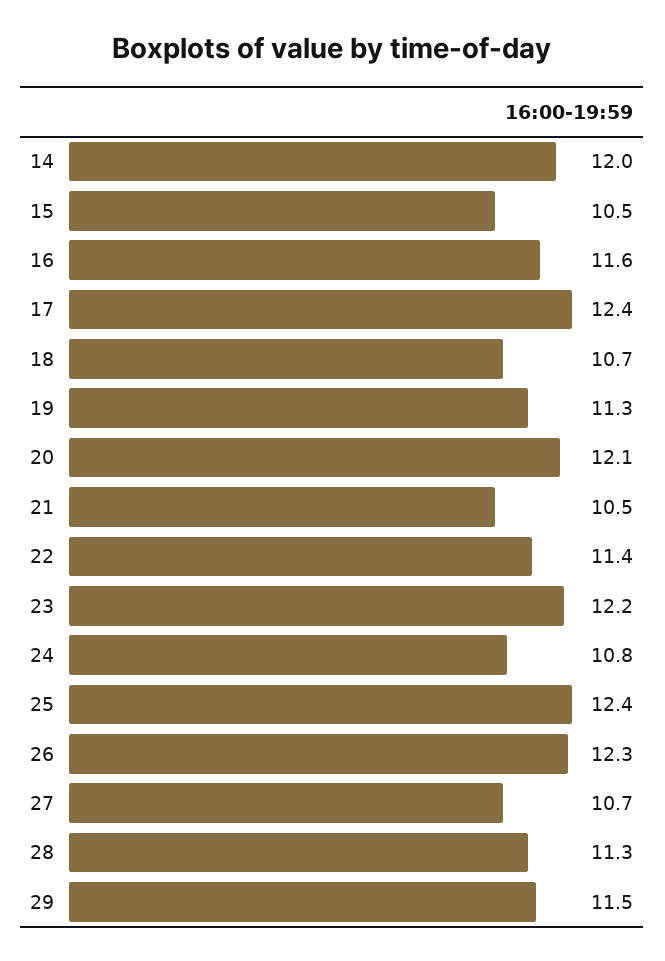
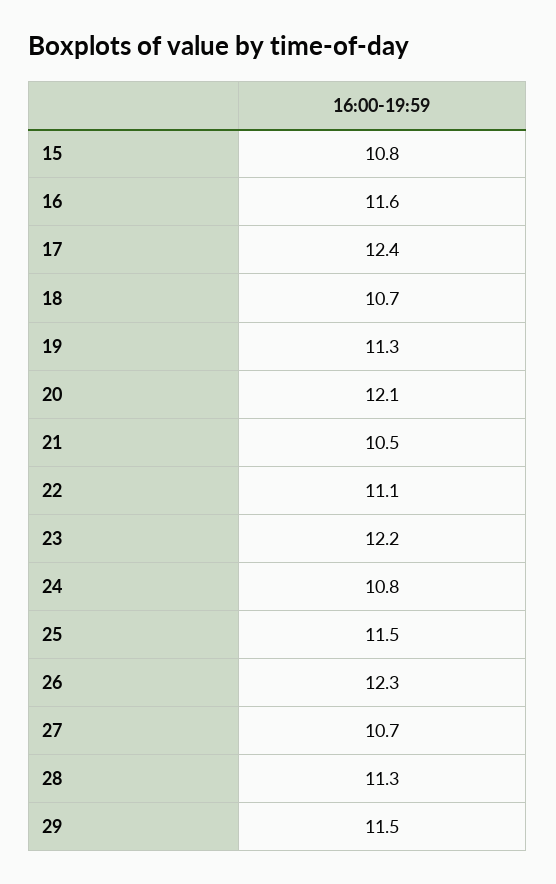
14: 12 -> none
15: 10.5 -> 10.8
22: 11.4 -> 11.1
25: 12.4 -> 11.5

